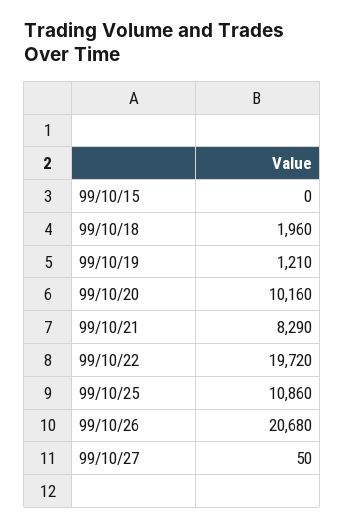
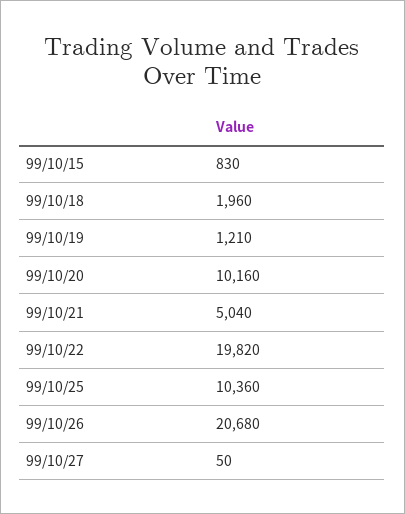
99/10/15: 0 -> 830
99/10/21: 8290 -> 5040
99/10/22: 19720 -> 19820
99/10/25: 10860 -> 10360

